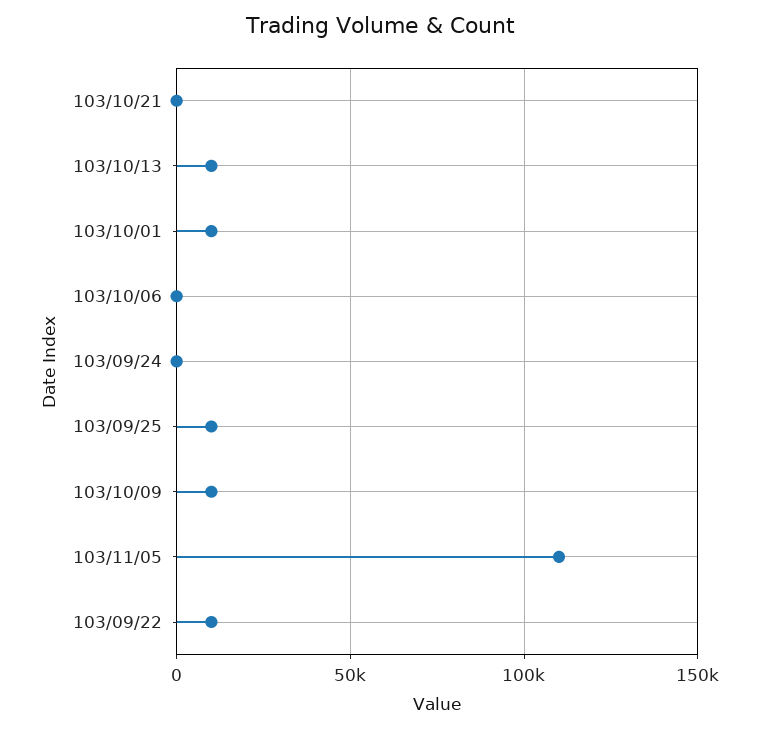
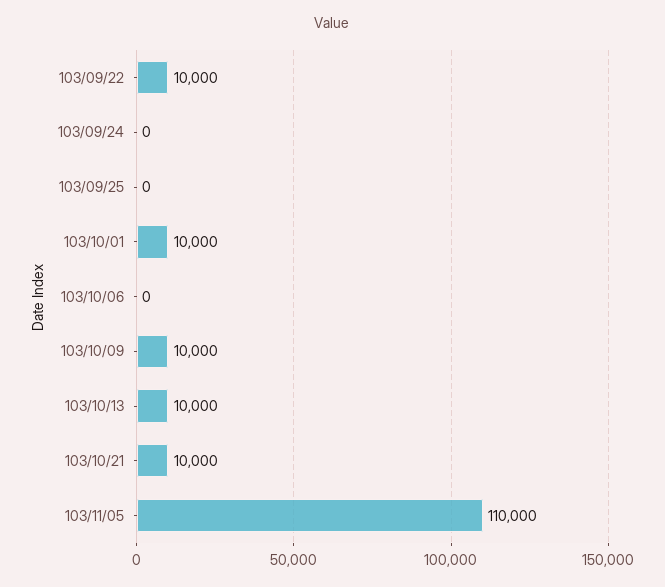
103/10/21: 0 -> 10000
103/09/25: 10000 -> 0

